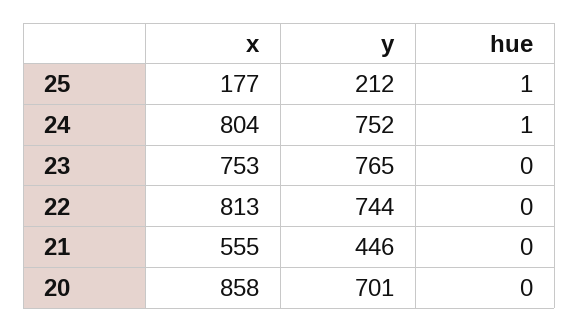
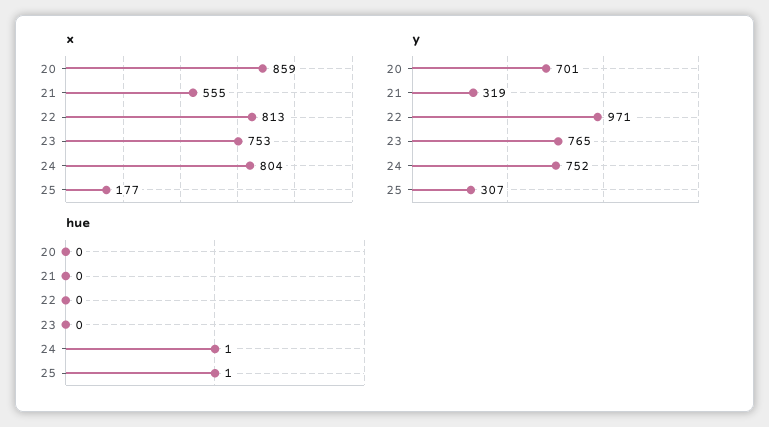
y, 25: 212 -> 307
y, 22: 744 -> 971
y, 21: 446 -> 319
x, 20: 858 -> 859

